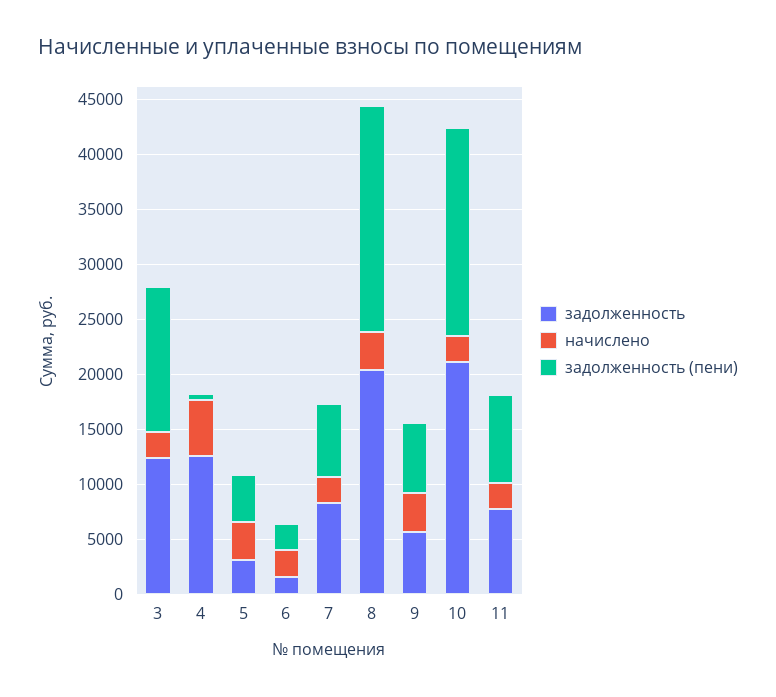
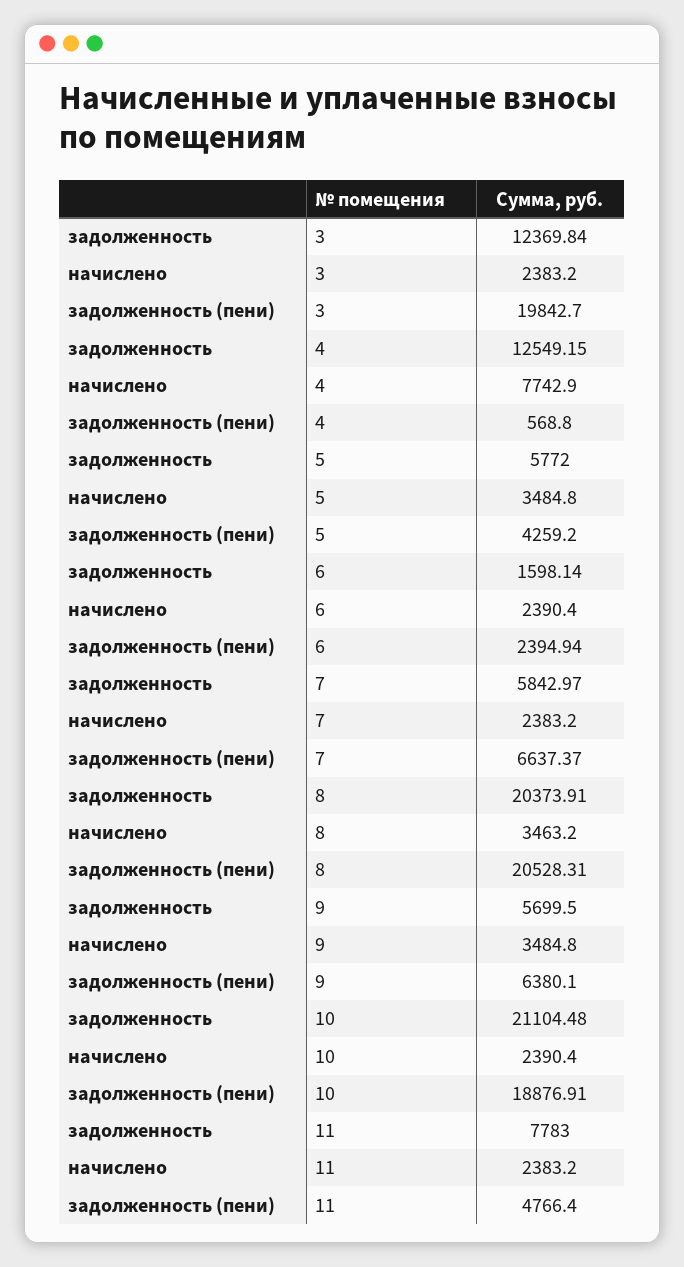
задолженность (пени), 3: 13000 -> 19842.7
начислено, 4: 5000 -> 7742.9
задолженность, 5: 3000 -> 5772
задолженность, 7: 8000 -> 5842.97
задолженность (пени), 11: 8000 -> 4766.4

